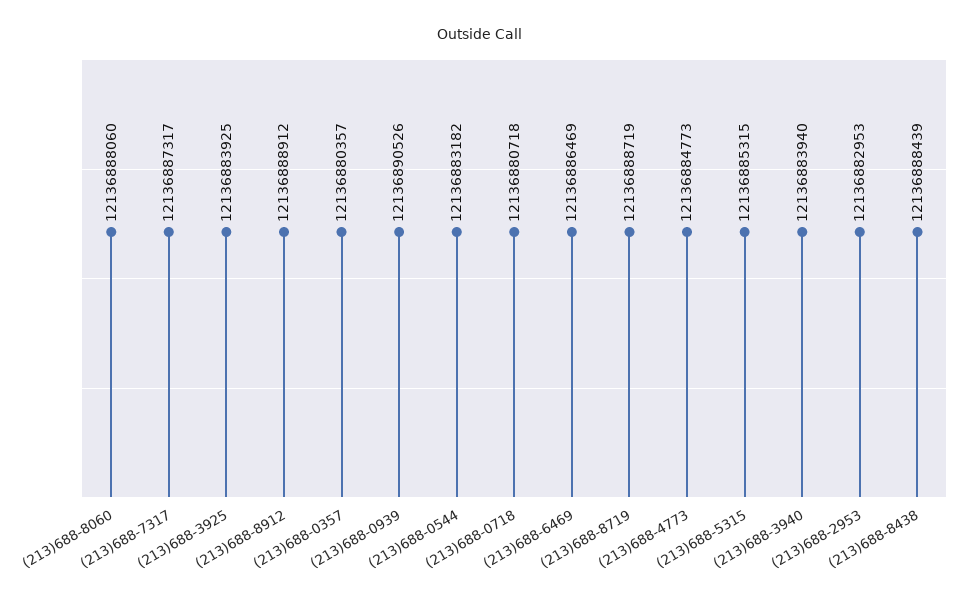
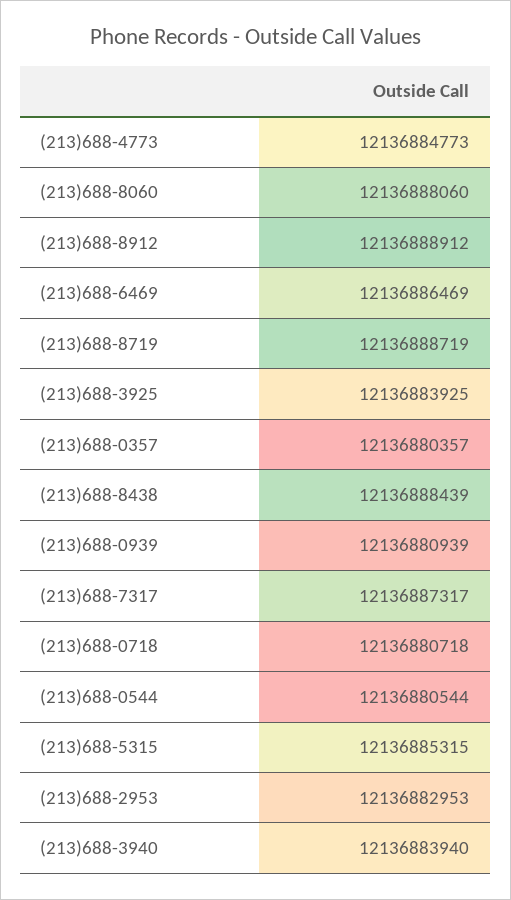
(213)688-0939: 12136890526 -> 12136880939
(213)688-0544: 12136883182 -> 12136880544

